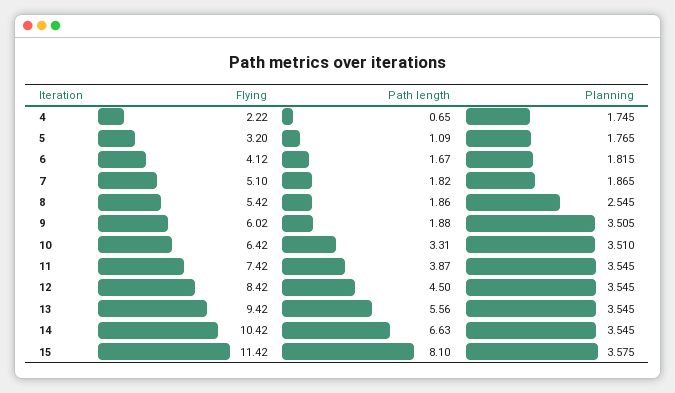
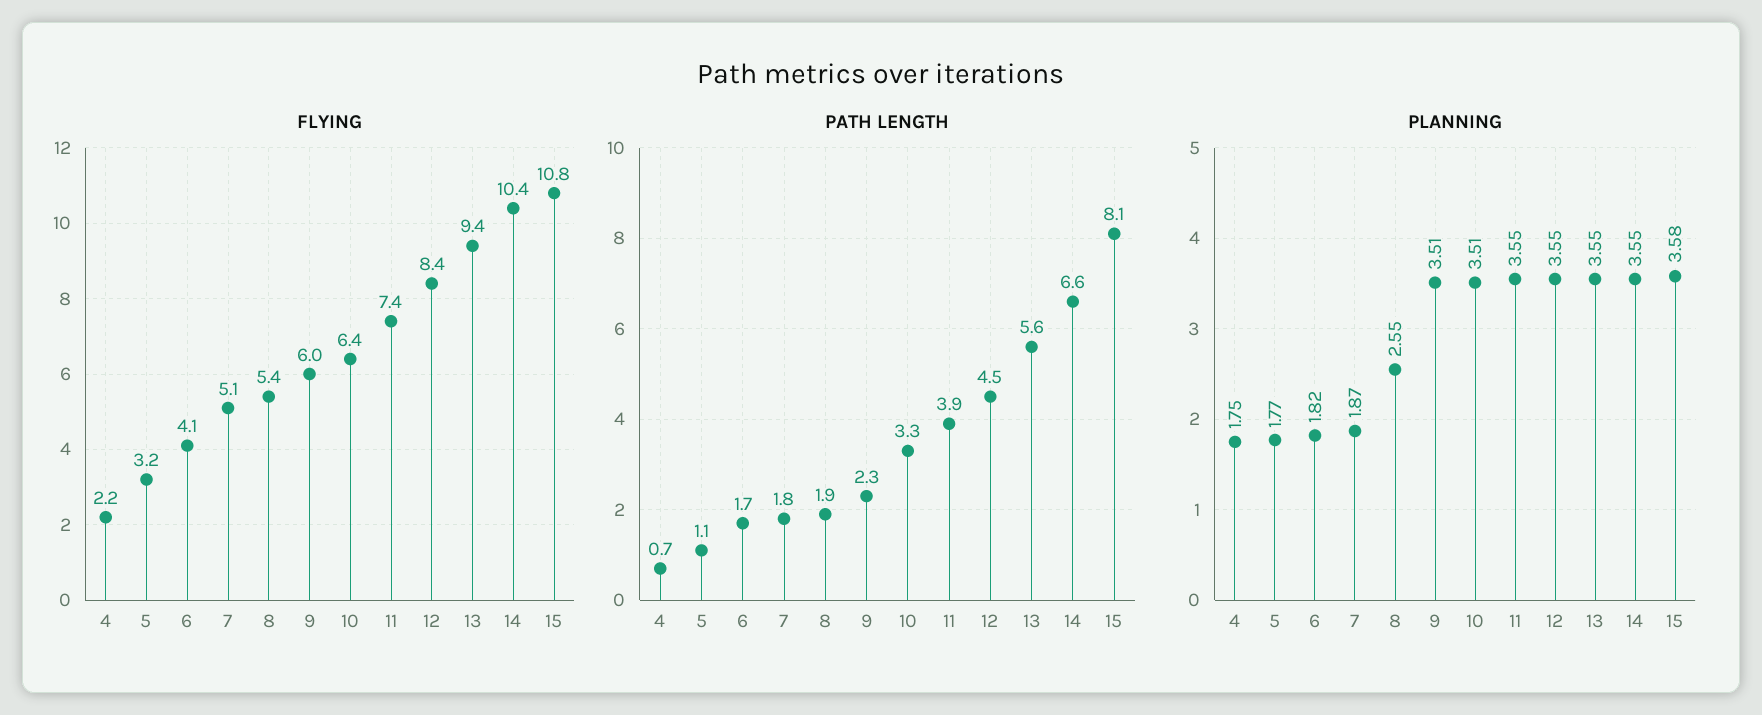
Path length, 9: 1.88 -> 2.3
Flying, 15: 11.42 -> 10.8

